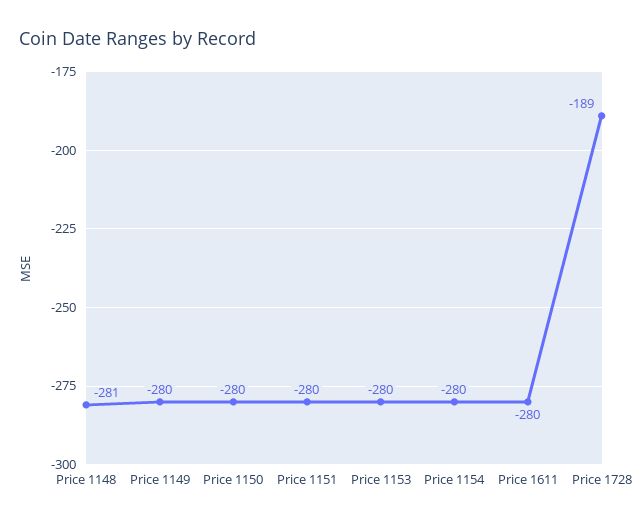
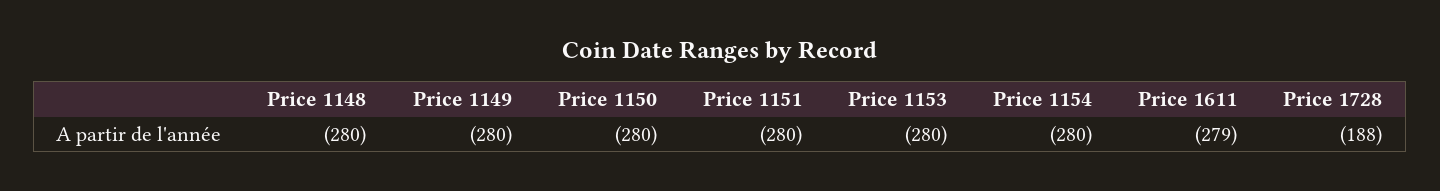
Price 1148: -281 -> -280
Price 1611: -280 -> -279
Price 1728: -189 -> -188

